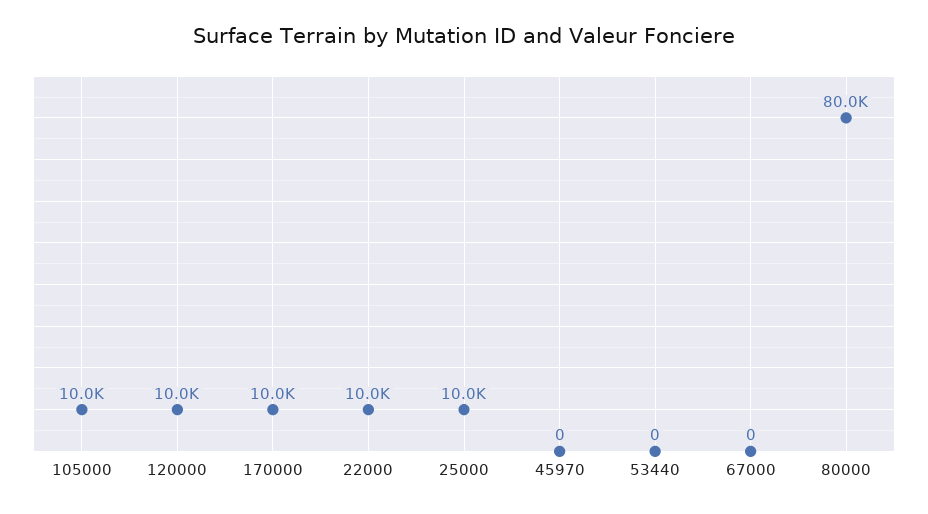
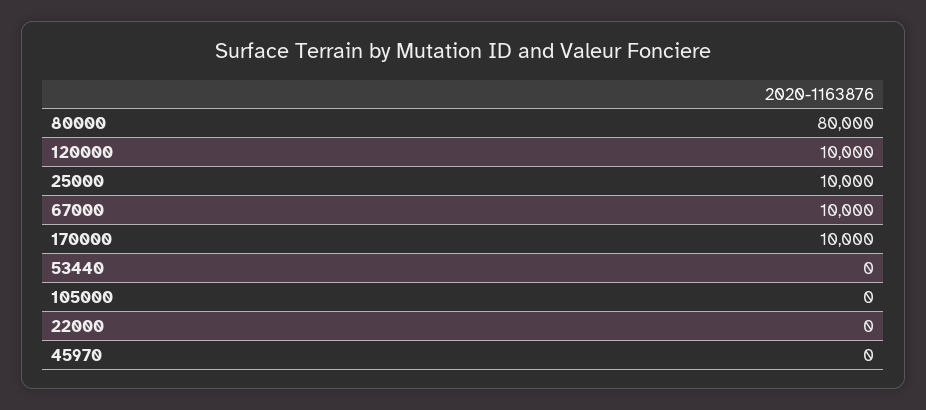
105000: 10000 -> 0
22000: 10000 -> 0
67000: 0 -> 10000

